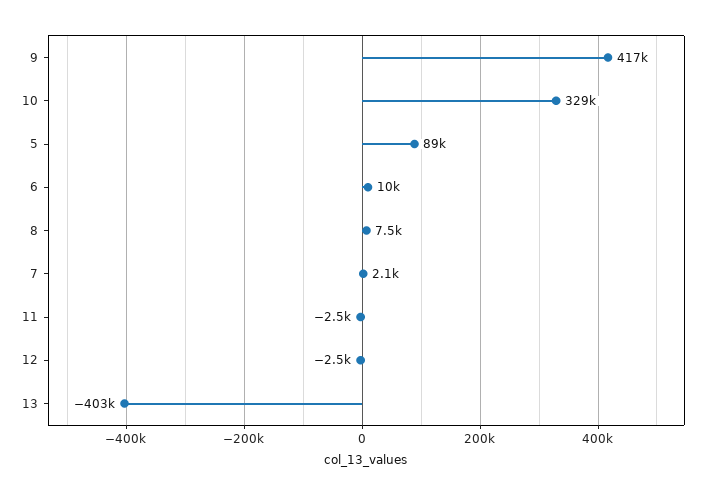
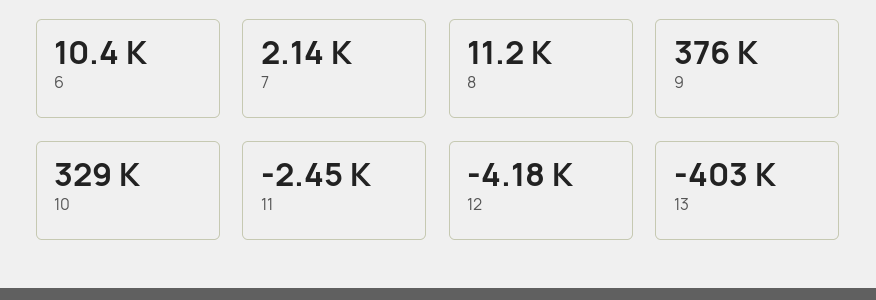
9: 417000 -> 376000
5: 89000 -> none
8: 7500 -> 11200
12: -2500 -> -4180

